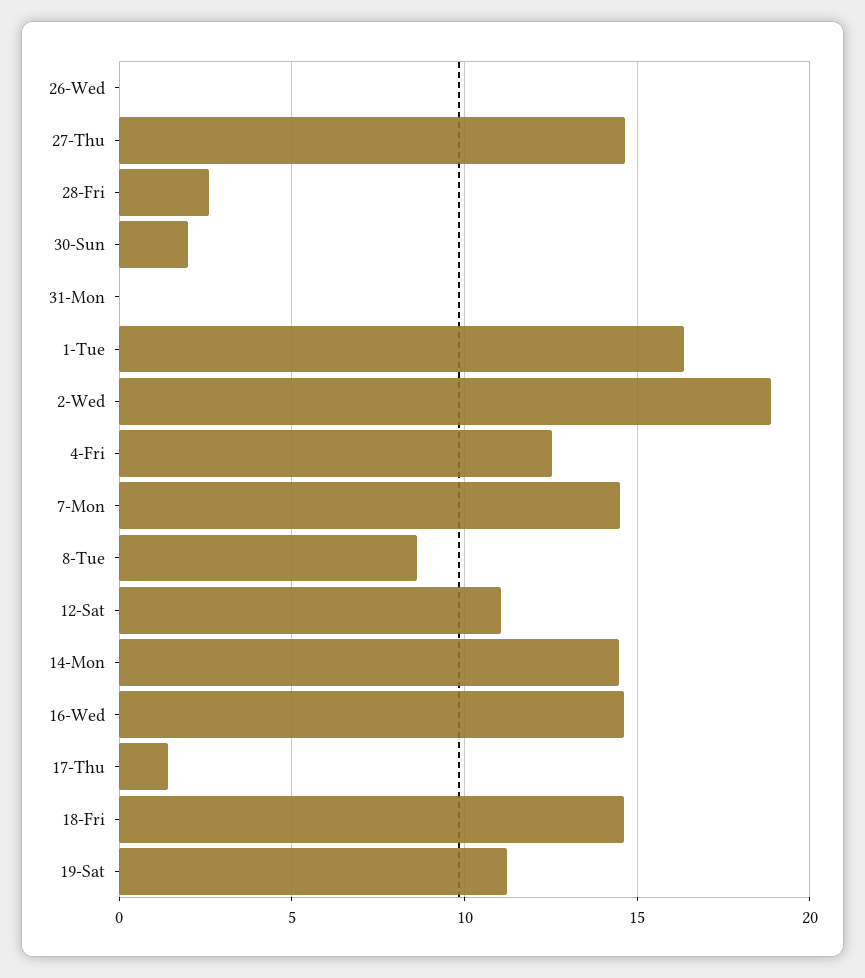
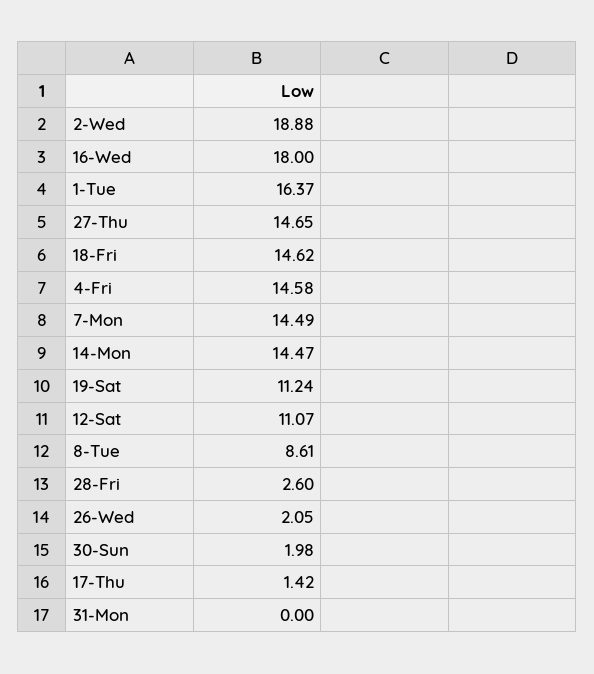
26-Wed: 0 -> 2.05
4-Fri: 12.5 -> 14.58
16-Wed: 14.5 -> 18

